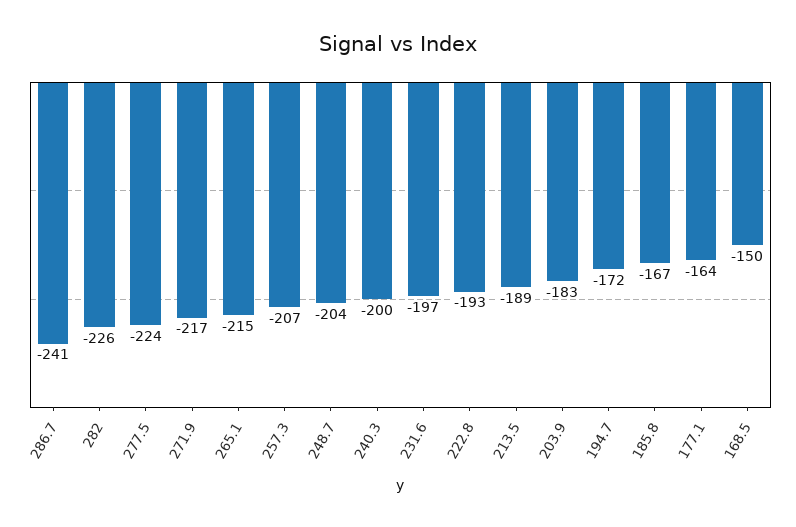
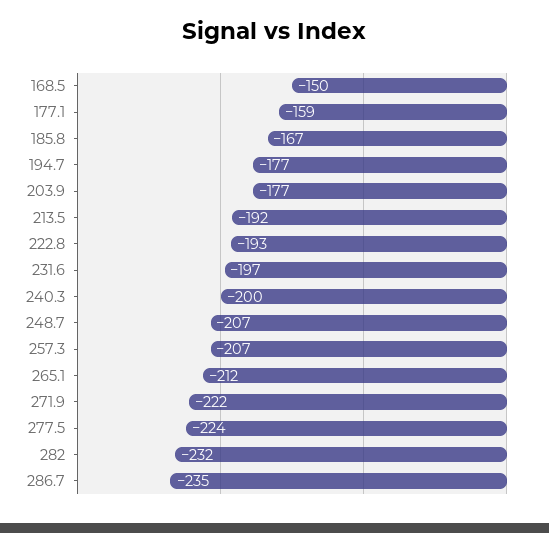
286.7: -241 -> -235
282: -226 -> -232
271.9: -217 -> -222
265.1: -215 -> -212
248.7: -204 -> -207
213.5: -189 -> -192
203.9: -183 -> -177
194.7: -172 -> -177
177.1: -164 -> -159

